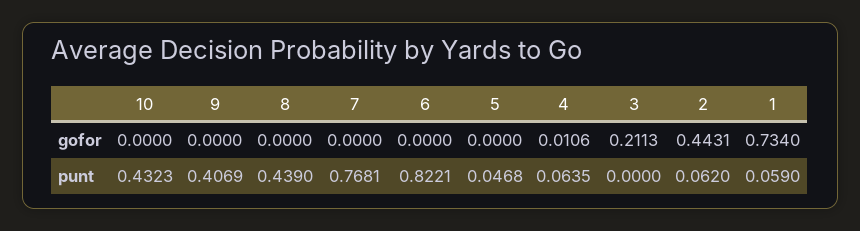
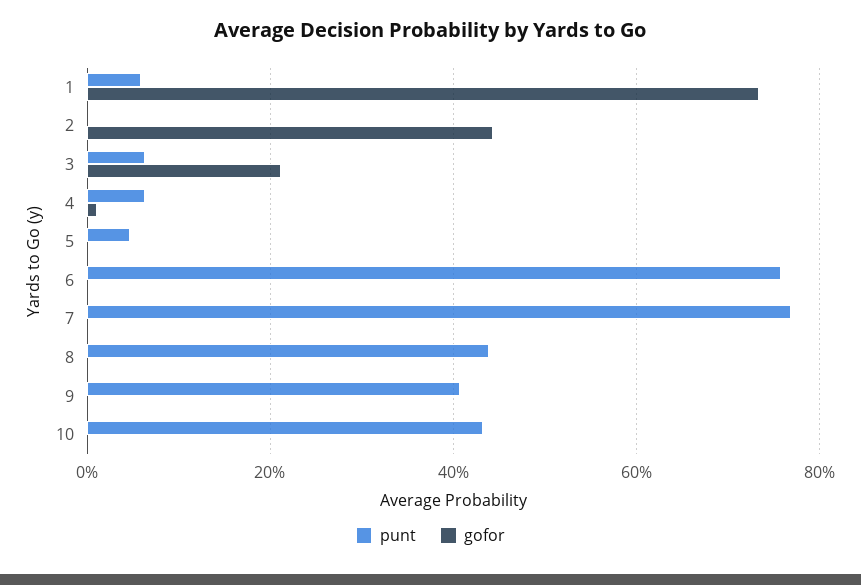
punt, 6: 0.8221 -> 0.76
punt, 3: 0 -> 0.06
punt, 2: 0.062 -> 0

